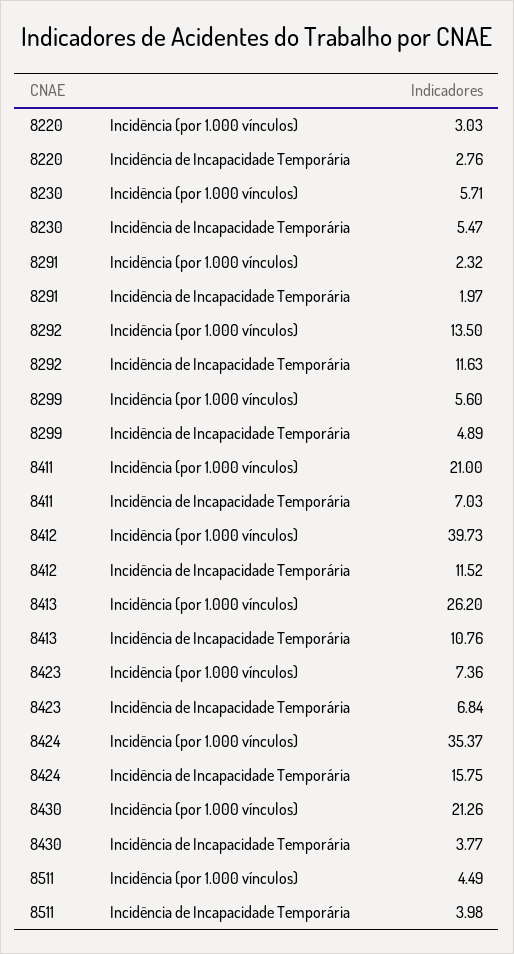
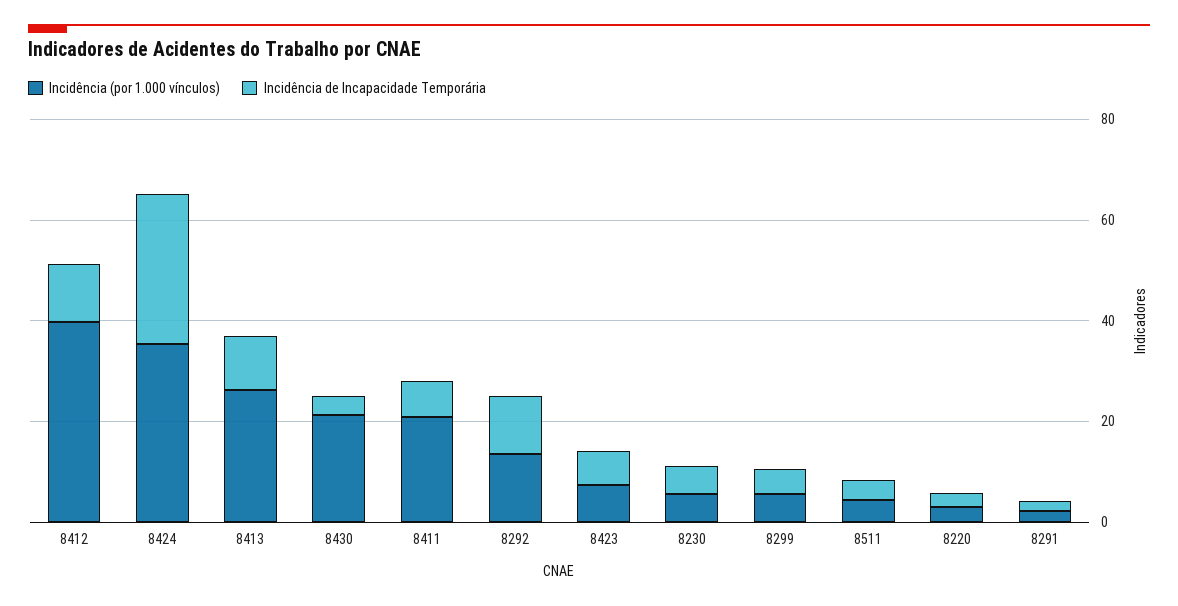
Incidência de Incapacidade Temporária, 8424: 15.75 -> 30

